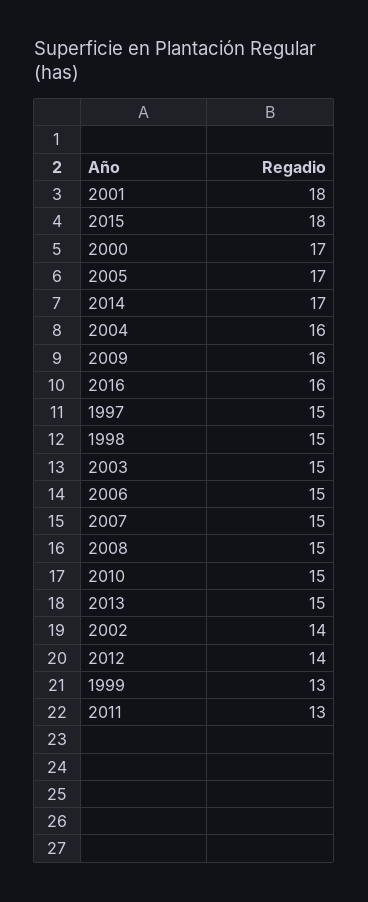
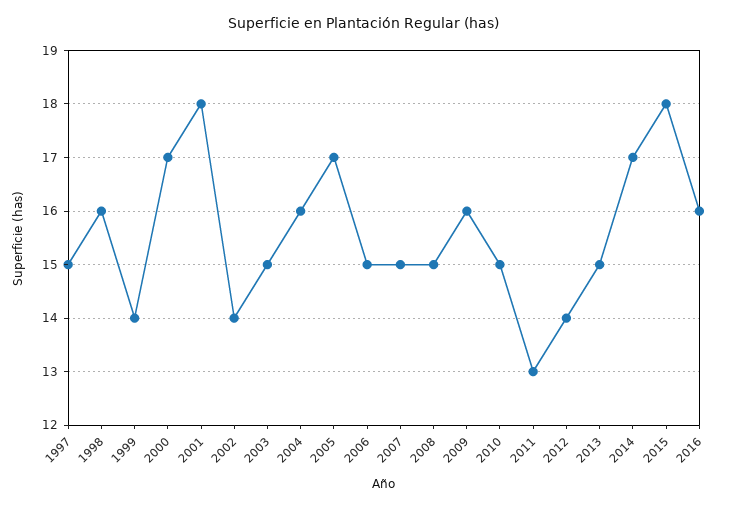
1998: 15 -> 16
1999: 13 -> 14

